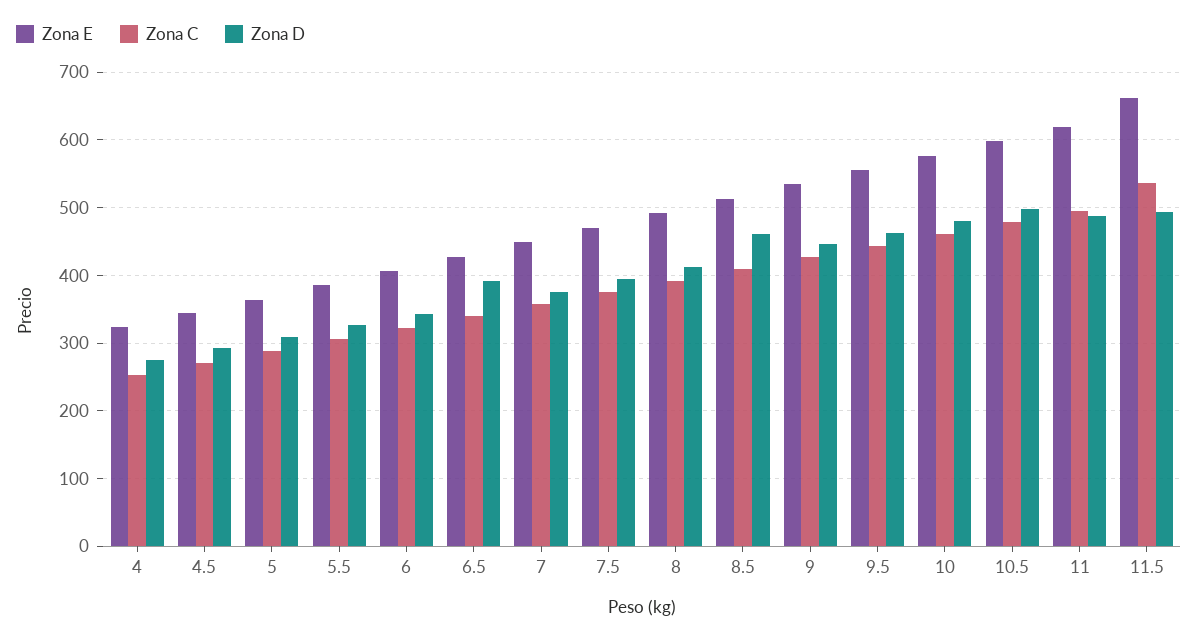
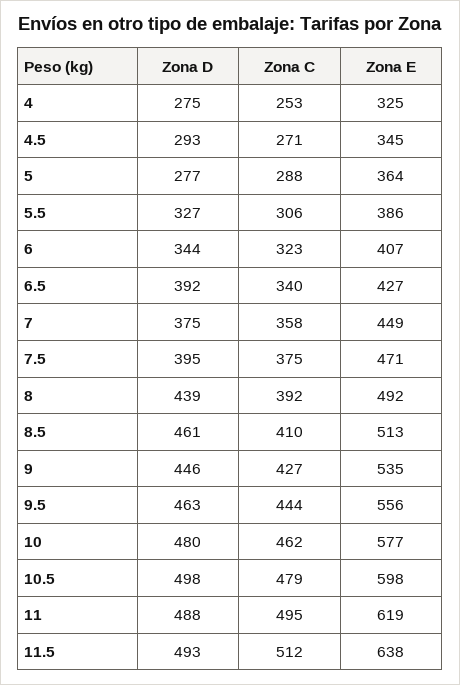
Zona D, 5: 310 -> 277
Zona D, 8: 410 -> 439
Zona E, 11.5: 660 -> 638
Zona C, 11.5: 540 -> 512

